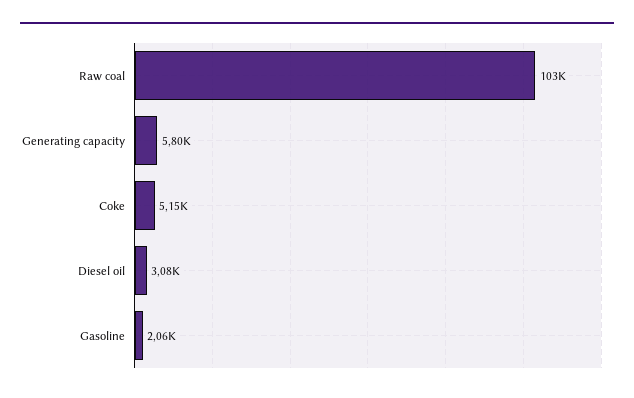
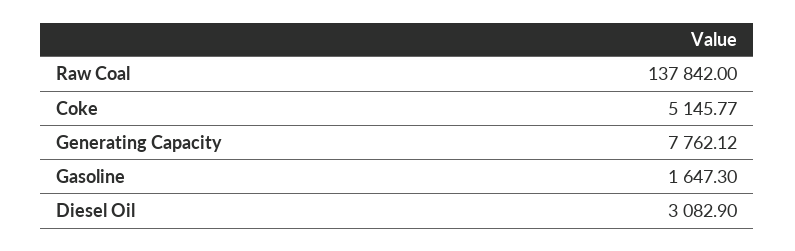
Raw coal: 103000 -> 137842
Generating capacity: 5800 -> 7762.12
Gasoline: 2060 -> 1647.3

